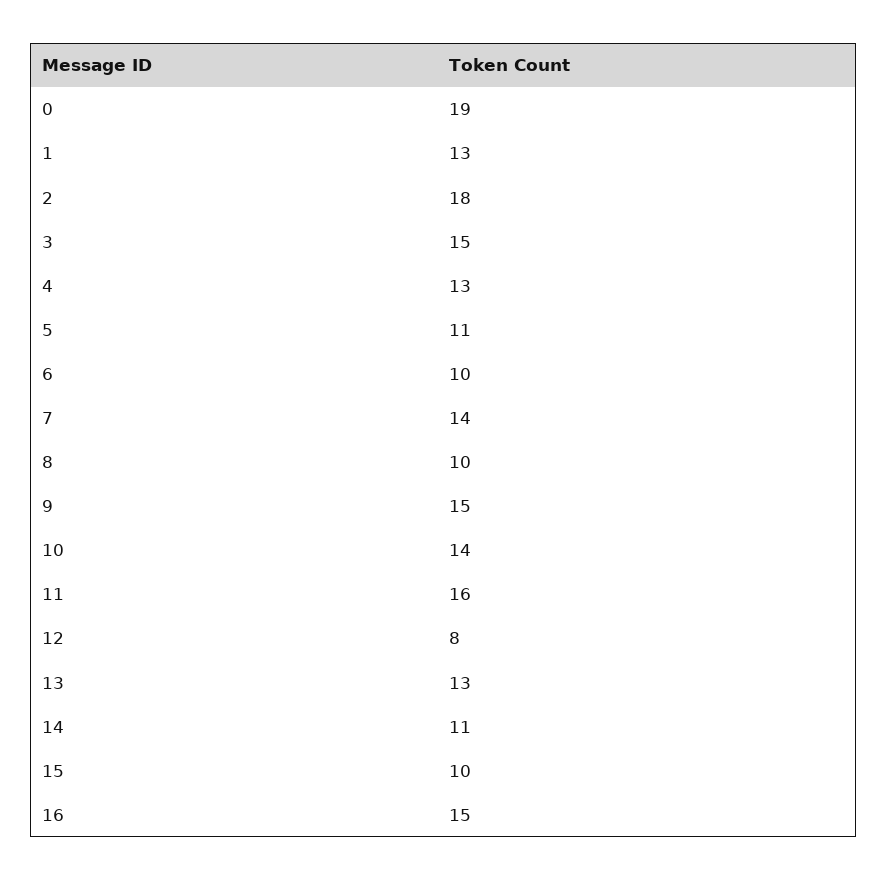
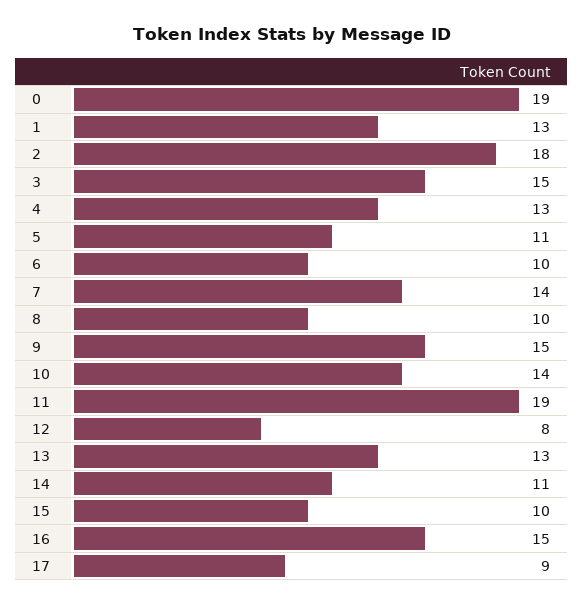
11: 16 -> 19
17: none -> 9

